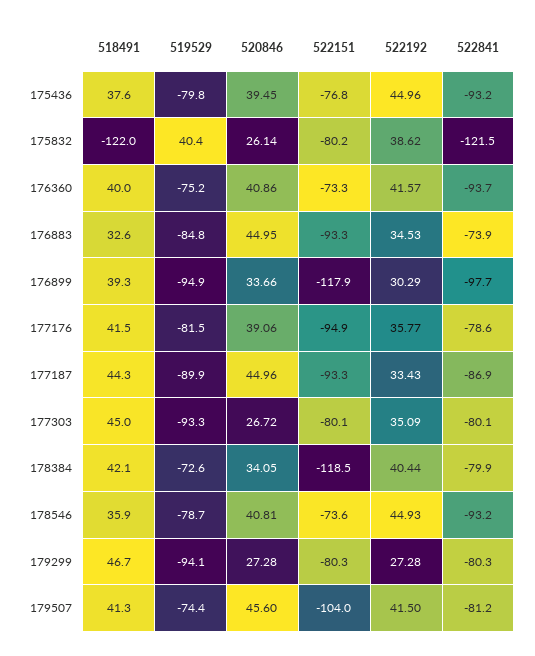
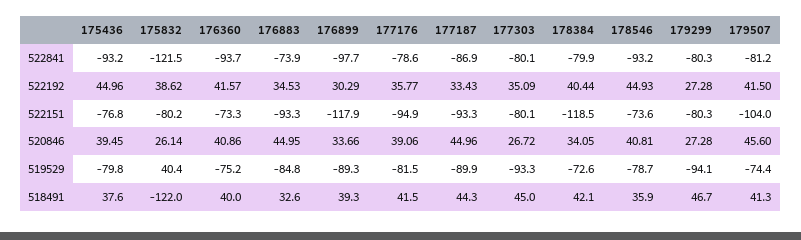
519529, 176899: -94.9 -> -89.3

